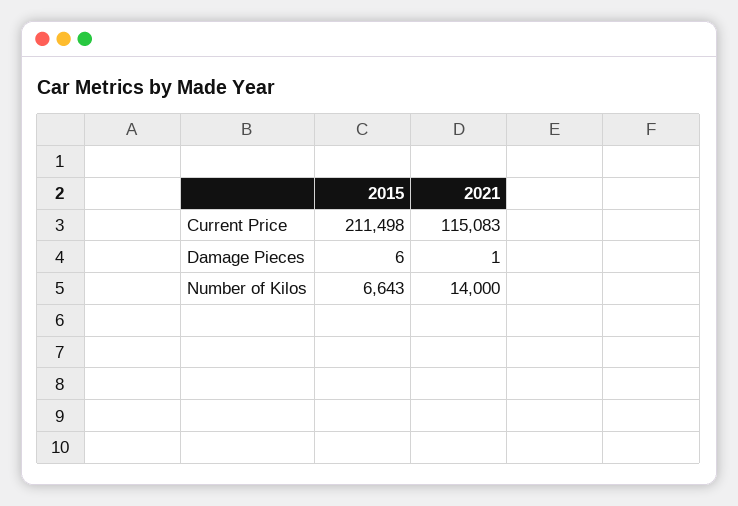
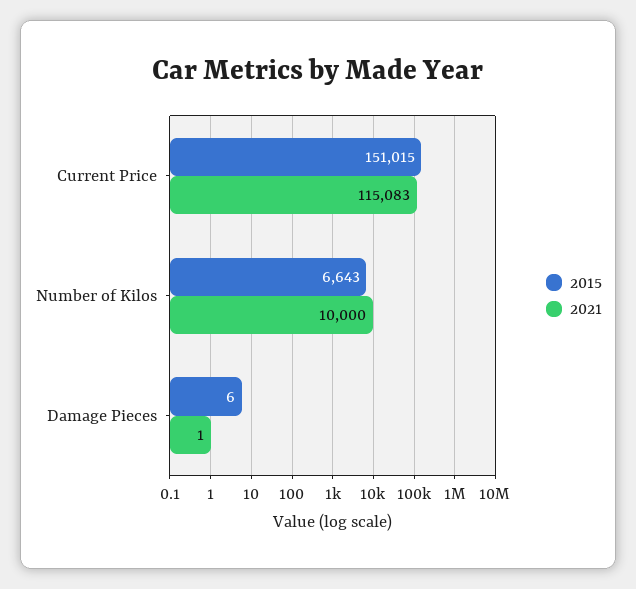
2015, Current Price: 211498 -> 151015
2021, Number of Kilos: 14000 -> 10000

